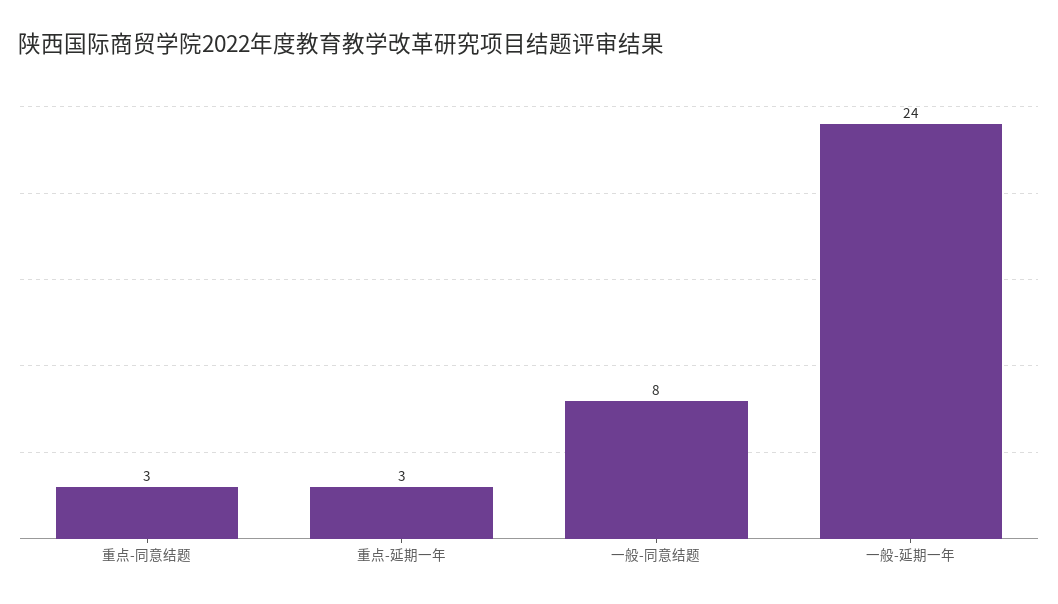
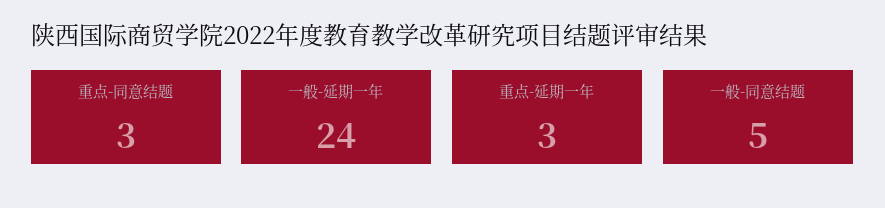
一般-同意结题: 8 -> 5

